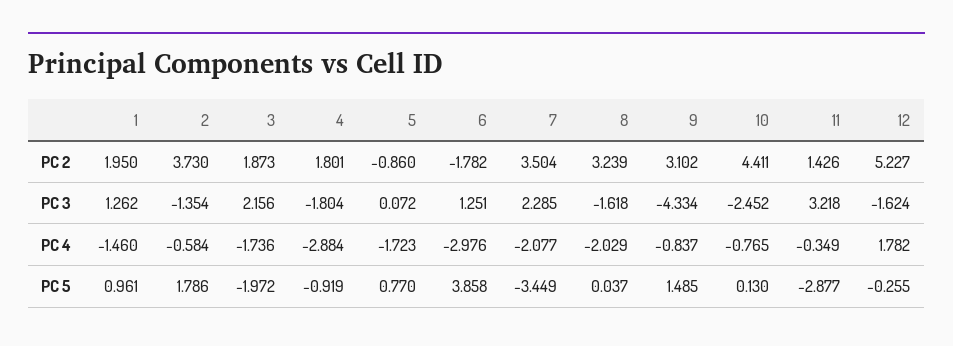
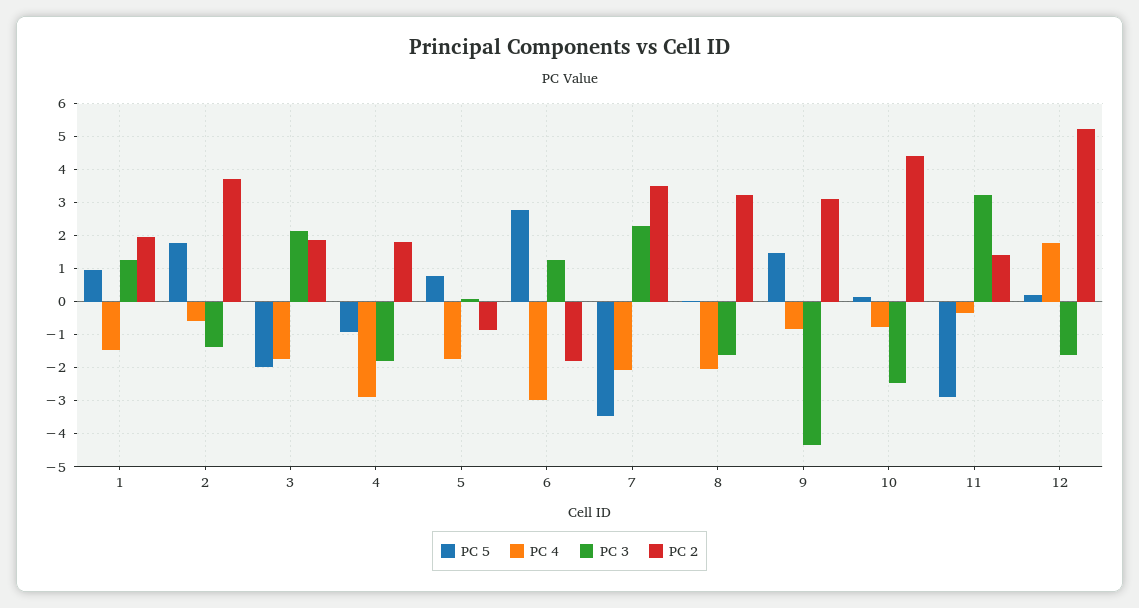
PC 5, 6: 3.858 -> 2.8
PC 5, 12: -0.255 -> 0.2

